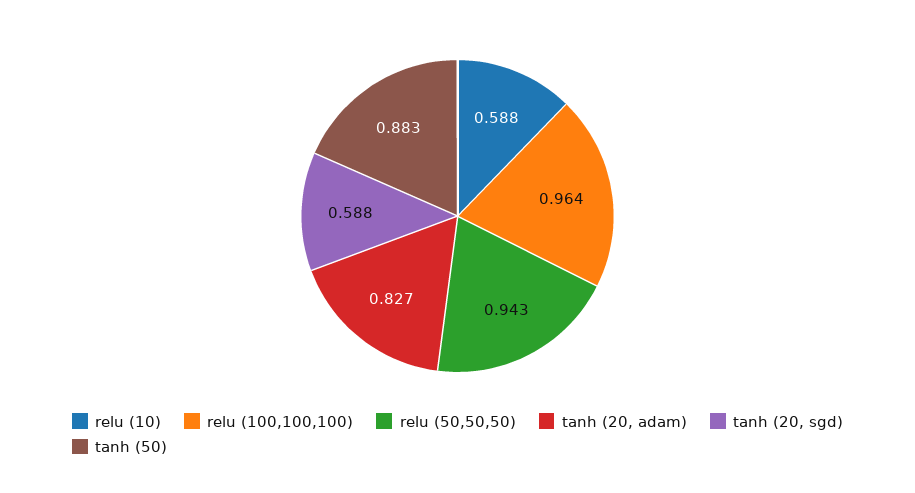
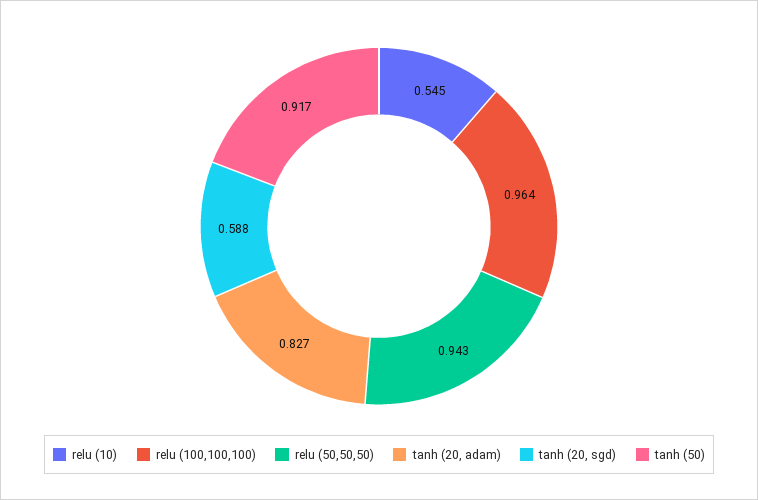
relu (10): 0.588 -> 0.545
tanh (50): 0.883 -> 0.917

